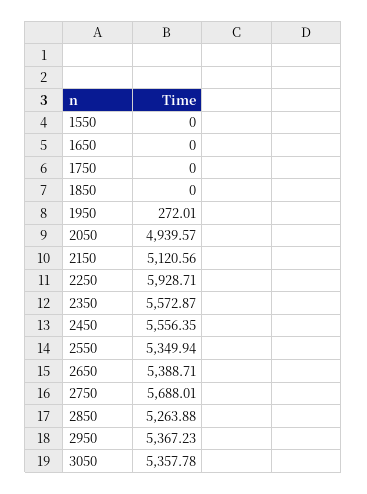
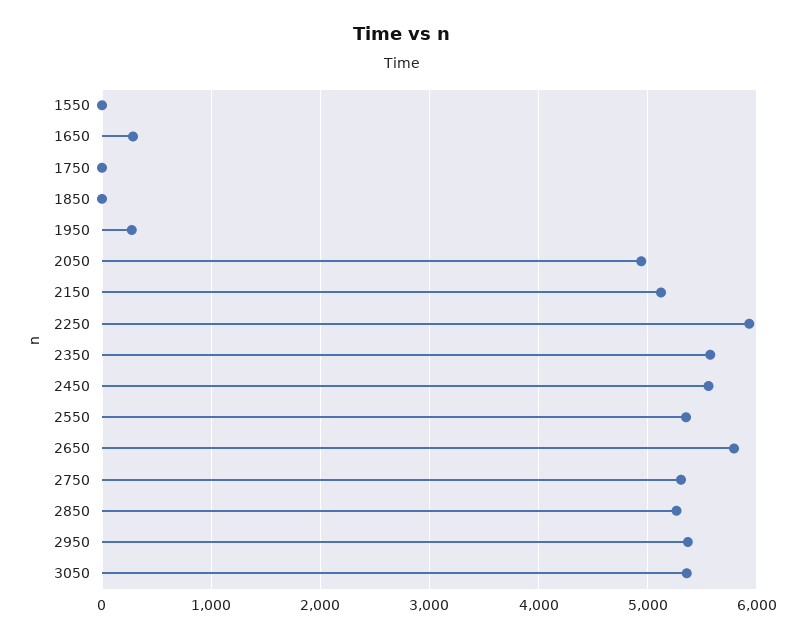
1650: 0 -> 300
2650: 5388.71 -> 5800
2750: 5688.01 -> 5300

